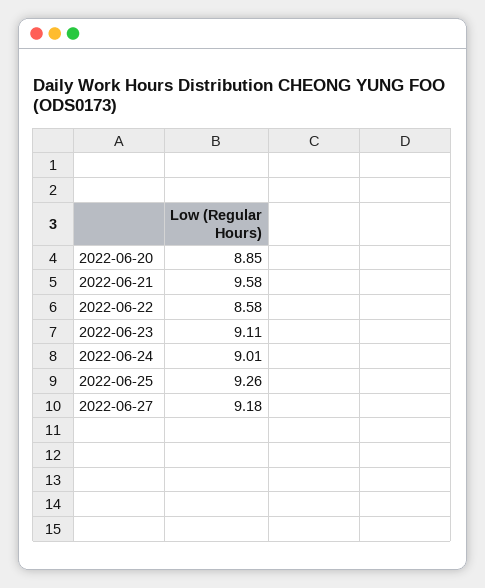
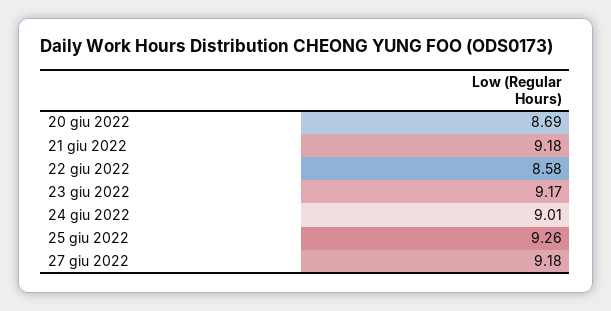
2022-06-20: 8.85 -> 8.69
2022-06-21: 9.58 -> 9.18
2022-06-23: 9.11 -> 9.17

